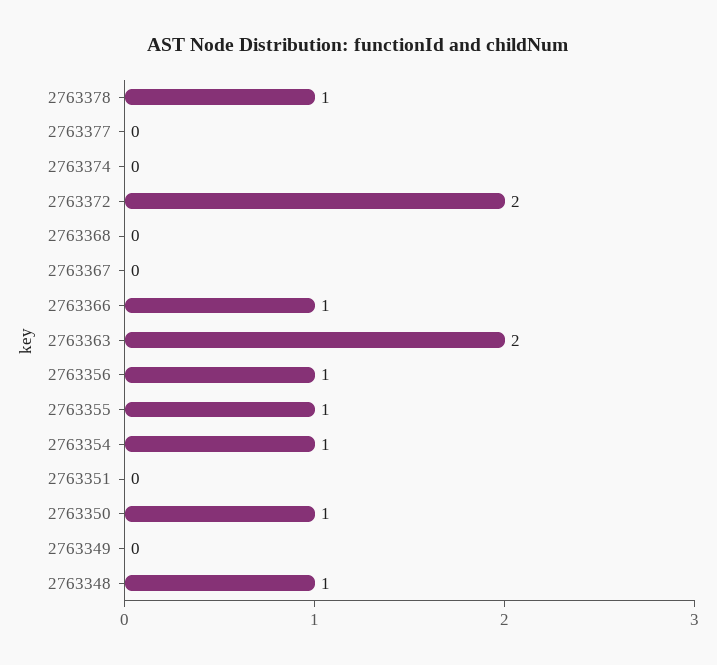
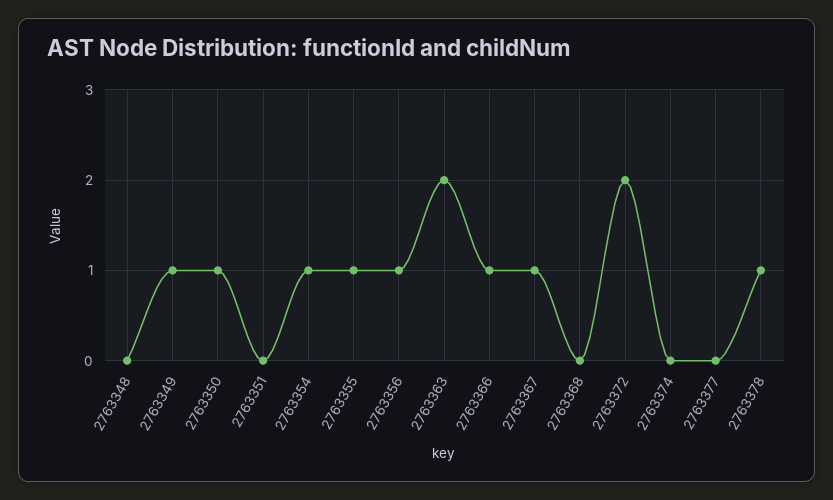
2763367: 0 -> 1
2763349: 0 -> 1
2763348: 1 -> 0

